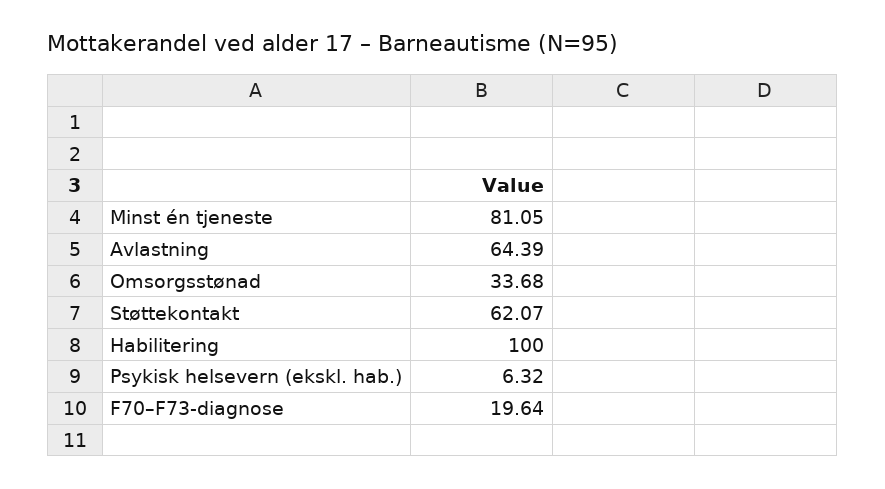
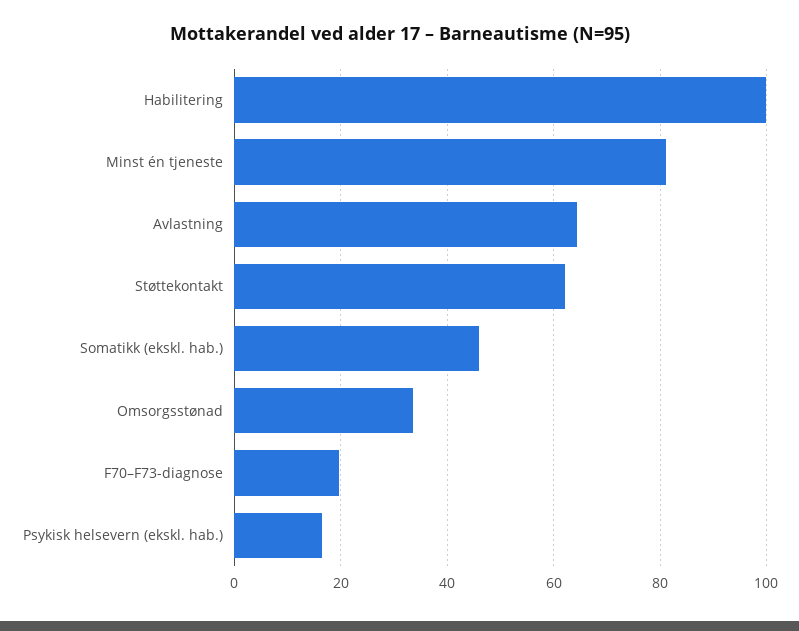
Psykisk helsevern (ekskl. hab.): 6.32 -> 16
Somatikk (ekskl. hab.): none -> 46

